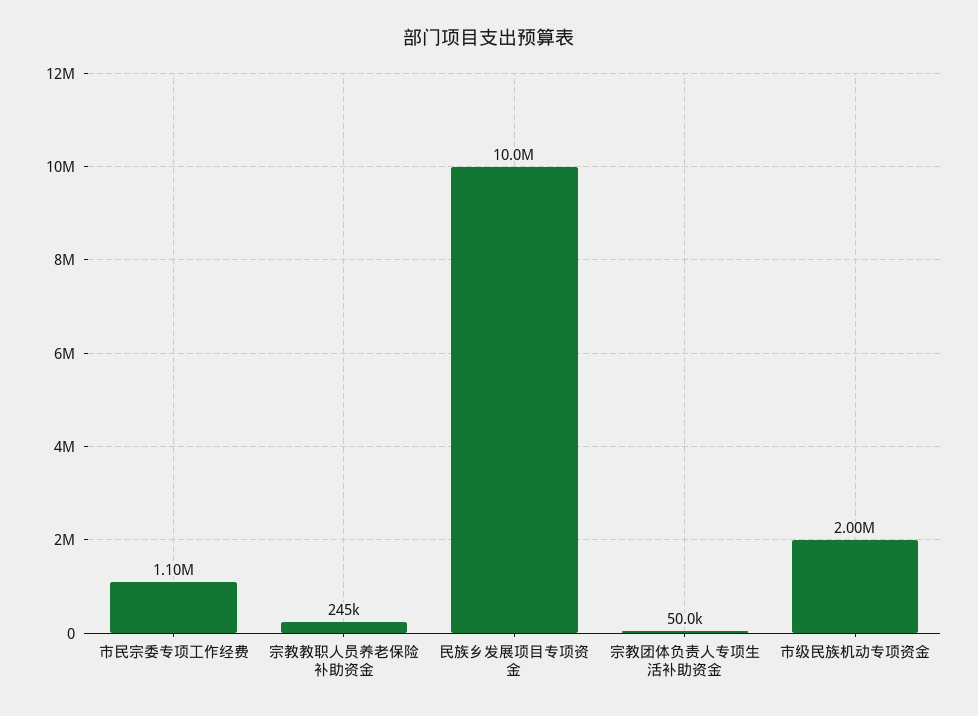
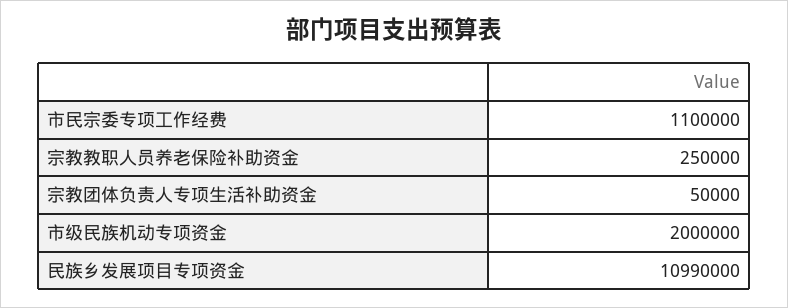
宗教教职人员养老保险补助资金: 245000 -> 250000
民族乡发展项目专项资金: 10000000 -> 10990000

